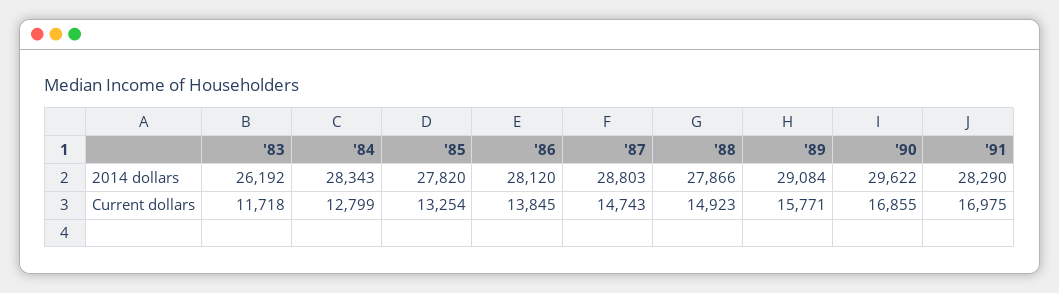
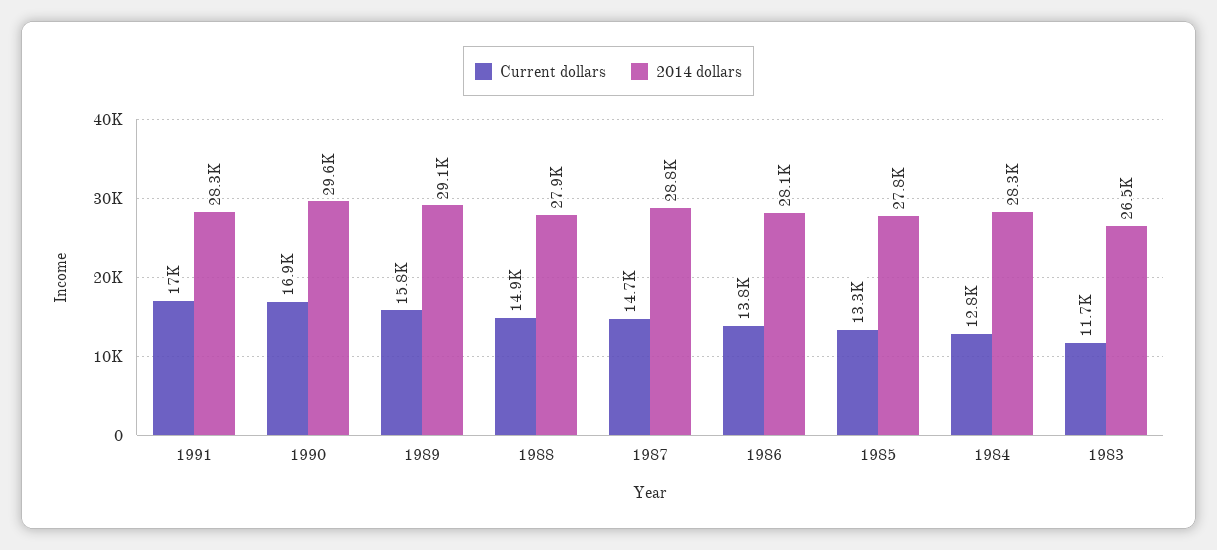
2014 dollars, '83: 26192 -> 26500

